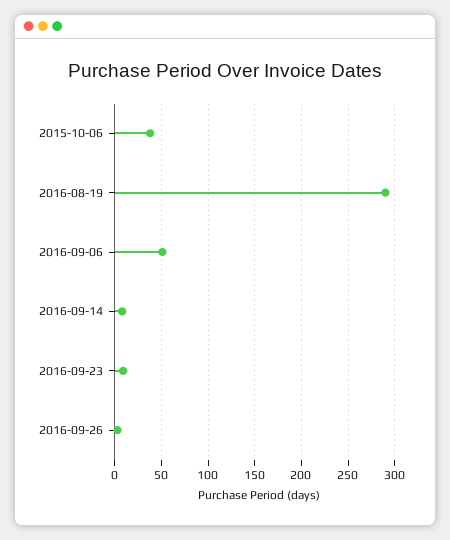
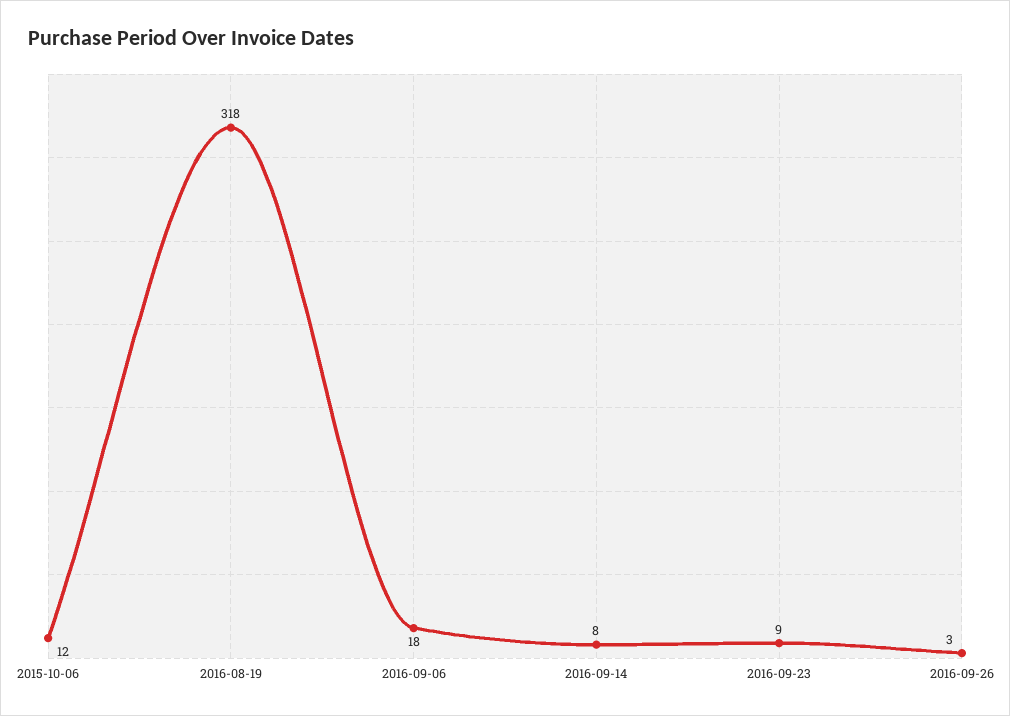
2015-10-06: 40 -> 12
2016-08-19: 290 -> 318
2016-09-06: 50 -> 18

